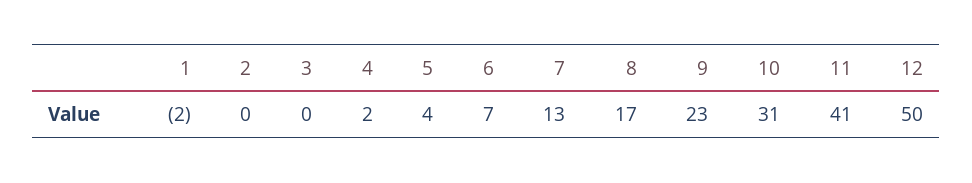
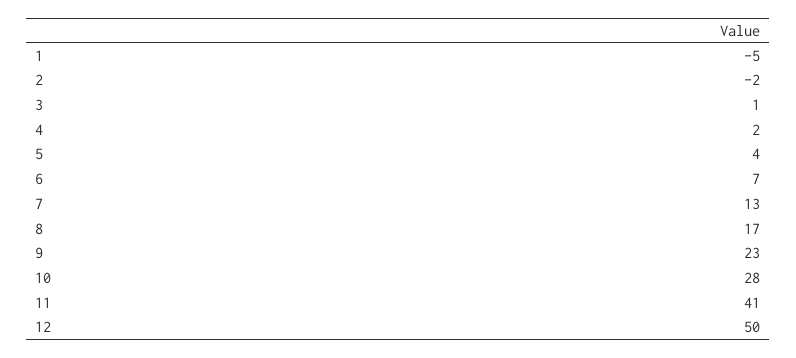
1: -2 -> -5
2: 0 -> -2
3: 0 -> 1
10: 31 -> 28

